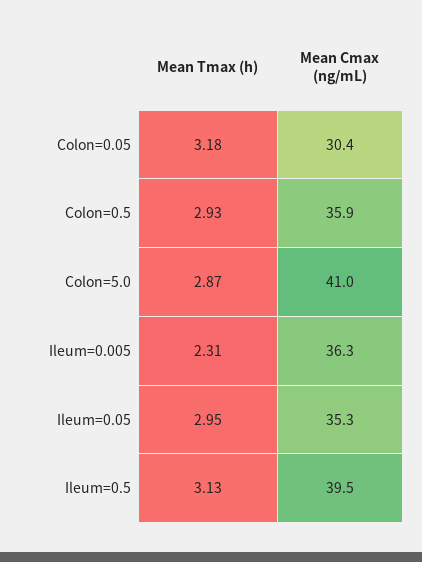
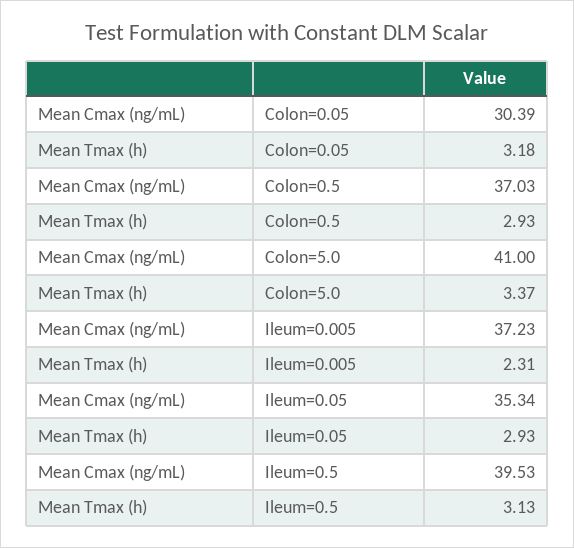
Mean Cmax (ng/mL), Colon=0.5: 35.9 -> 37.03
Mean Tmax (h), Colon=5.0: 2.87 -> 3.37
Mean Cmax (ng/mL), Ileum=0.005: 36.3 -> 37.23
Mean Tmax (h), Ileum=0.05: 2.95 -> 2.93

